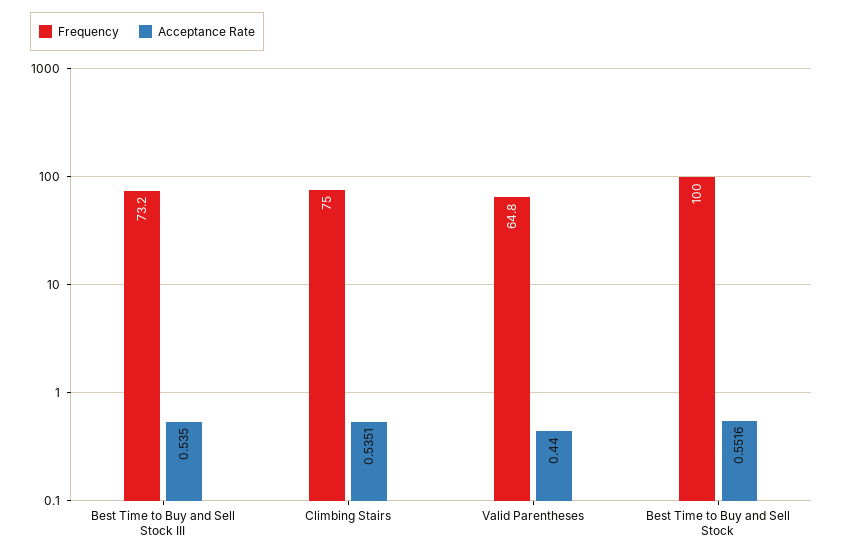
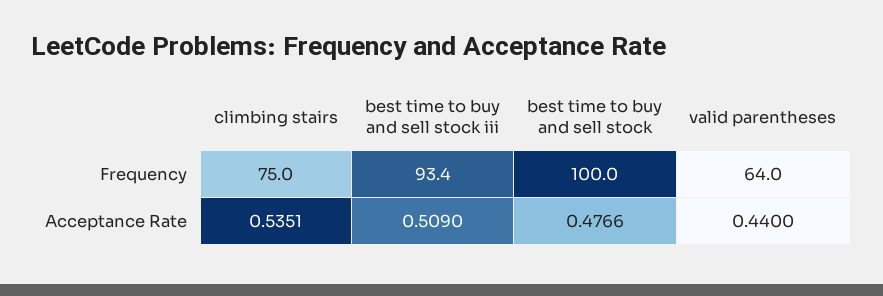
Frequency, Best Time to Buy and Sell Stock III: 73.2 -> 93.4
Acceptance Rate, Best Time to Buy and Sell Stock III: 0.535 -> 0.509
Frequency, Valid Parentheses: 64.8 -> 64
Acceptance Rate, Best Time to Buy and Sell Stock: 0.5516 -> 0.4766

